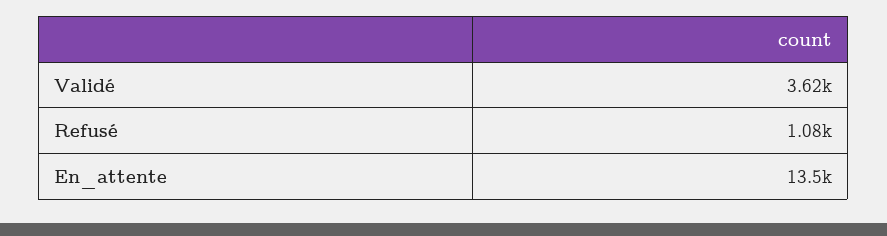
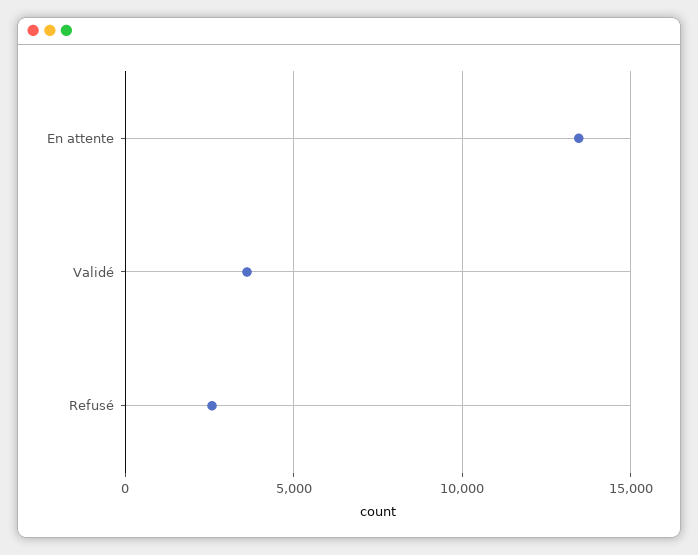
Refusé: 1080 -> 2500

